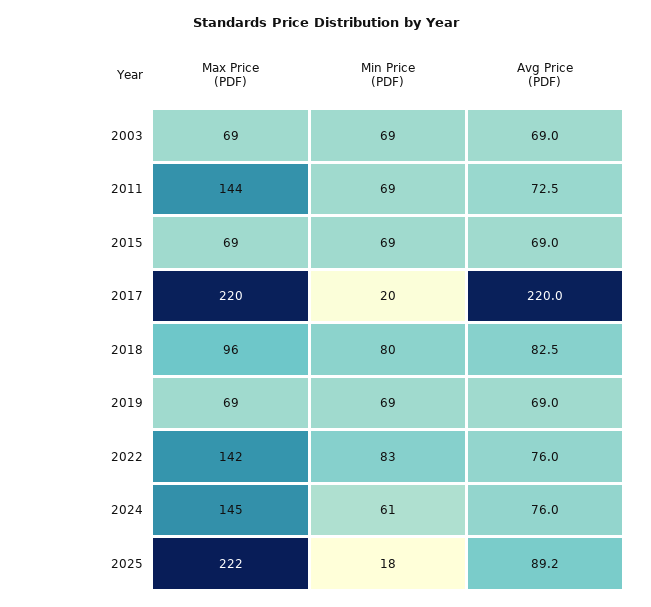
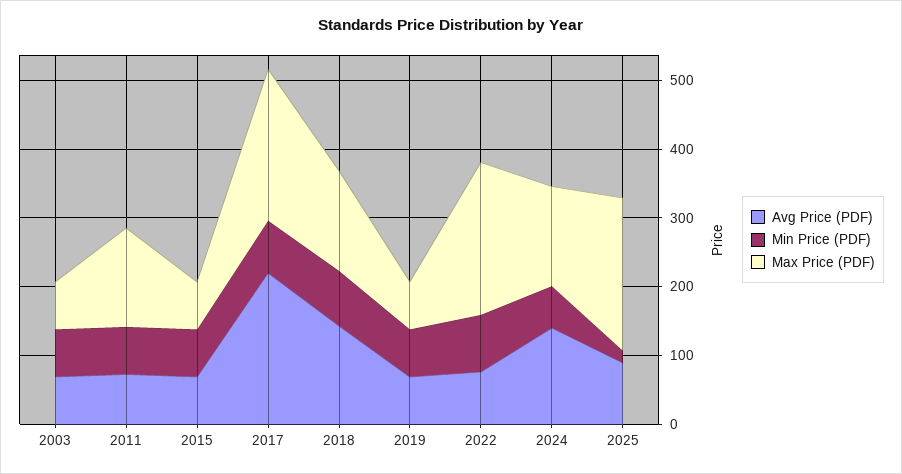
Min Price (PDF), 2017: 20 -> 80
Max Price (PDF), 2018: 96 -> 140
Avg Price (PDF), 2018: 82.5 -> 140
Max Price (PDF), 2022: 142 -> 220
Avg Price (PDF), 2024: 76 -> 140

